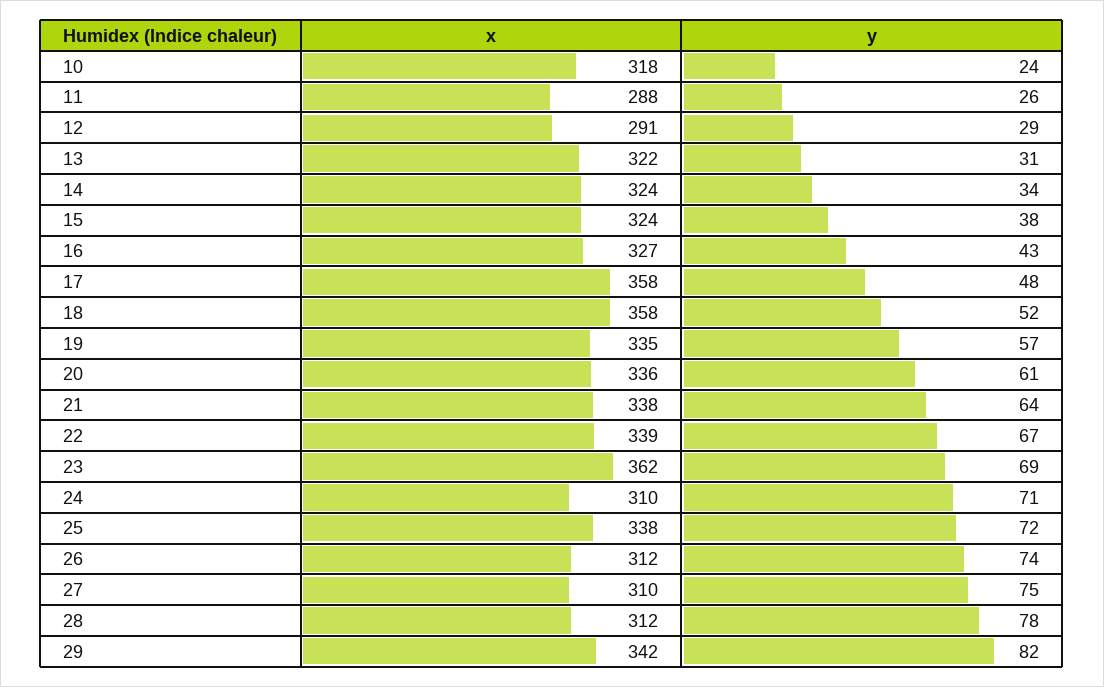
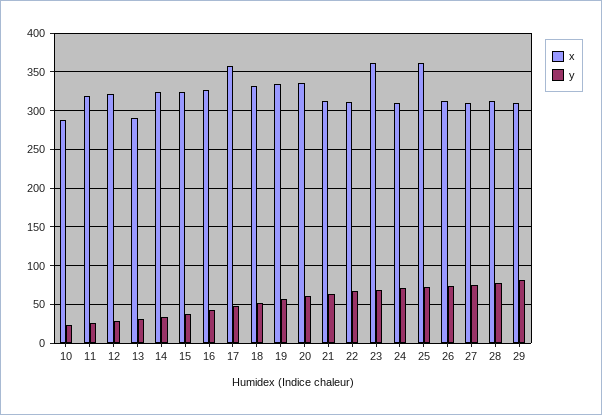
x, 10: 318 -> 290
x, 11: 288 -> 320
x, 12: 291 -> 320
x, 13: 322 -> 290
x, 18: 358 -> 330
x, 21: 338 -> 310
x, 22: 339 -> 310
x, 25: 338 -> 360
x, 29: 342 -> 310

